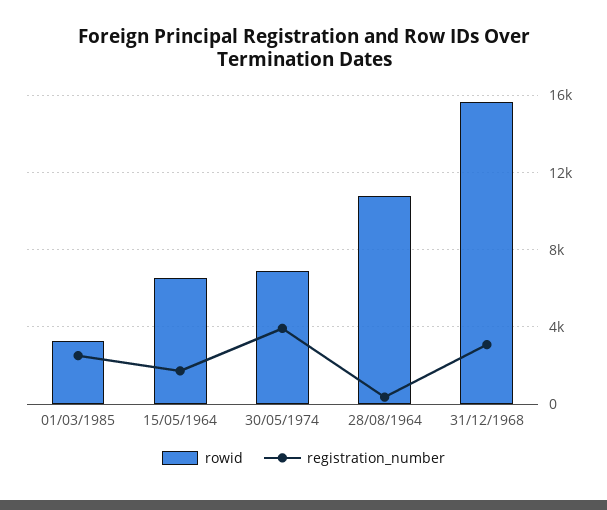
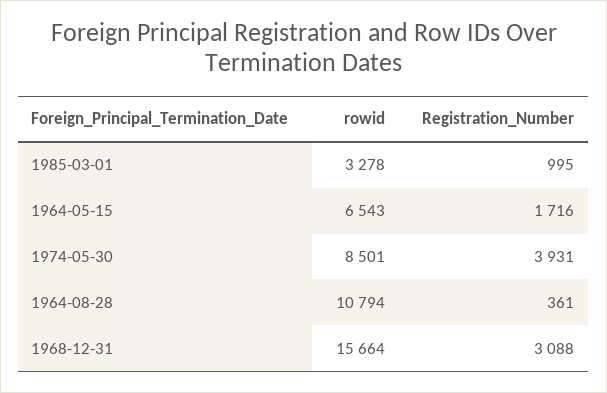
registration_number, 01/03/1985: 2500 -> 995
rowid, 30/05/1974: 7000 -> 8501

